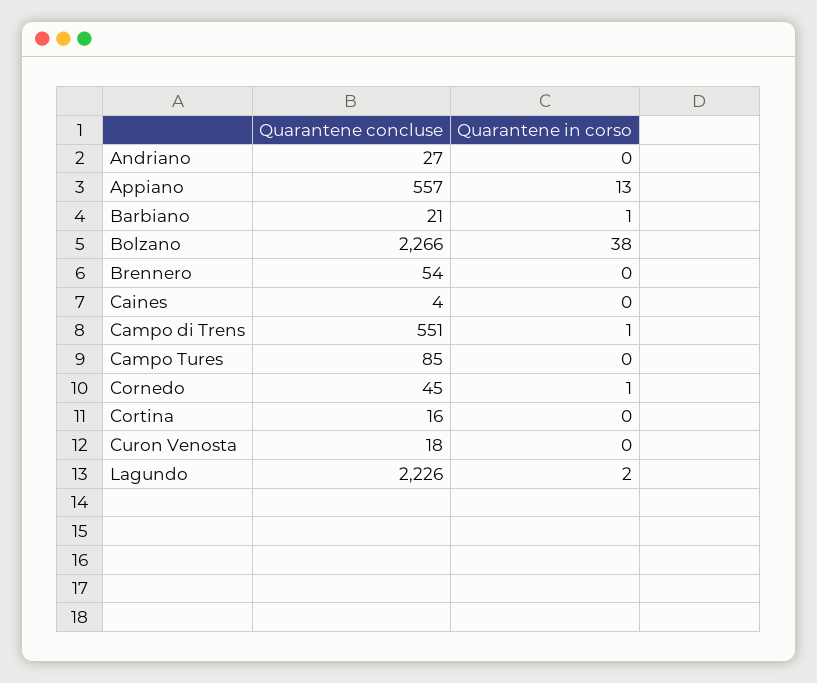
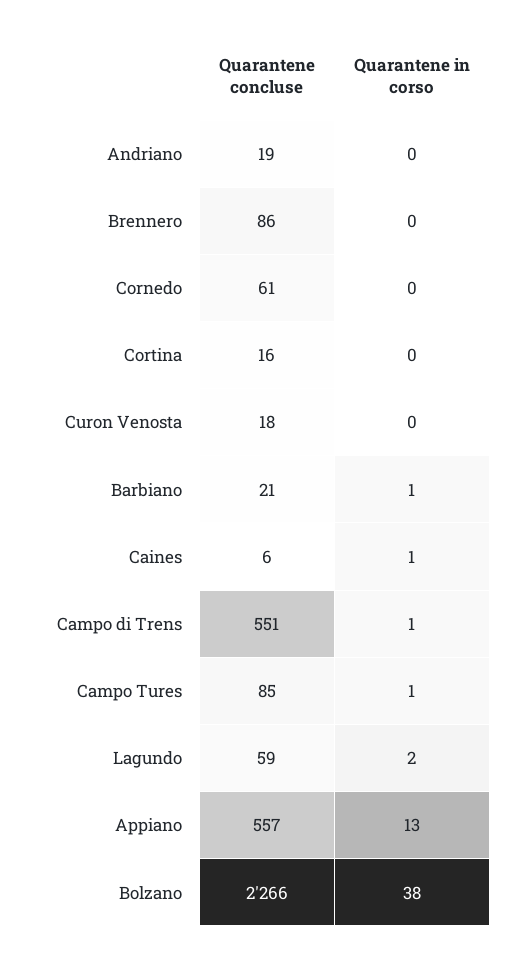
Quarantene concluse, Andriano: 27 -> 19
Quarantene concluse, Brennero: 54 -> 86
Quarantene concluse, Caines: 4 -> 6
Quarantene in corso, Caines: 0 -> 1
Quarantene in corso, Campo Tures: 0 -> 1
Quarantene concluse, Cornedo: 45 -> 61
Quarantene in corso, Cornedo: 1 -> 0
Quarantene concluse, Lagundo: 2226 -> 59

